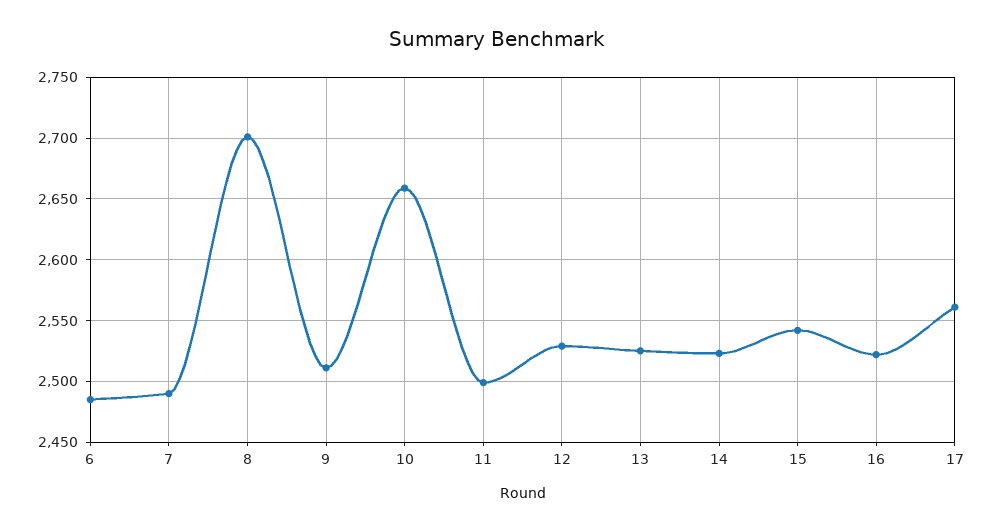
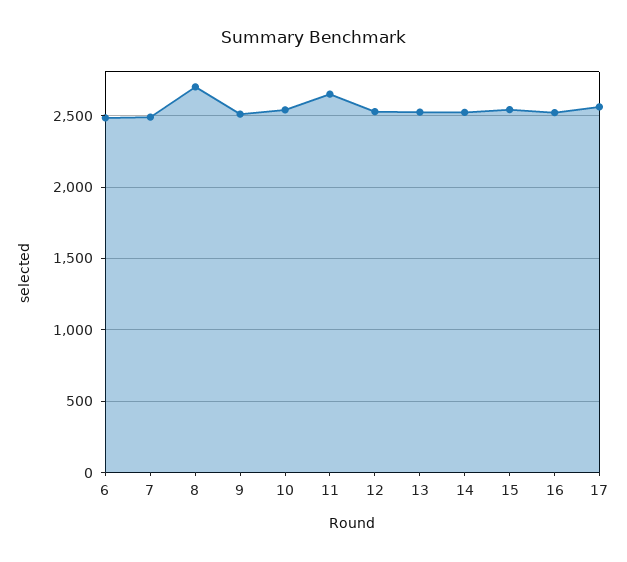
10: 2660 -> 2550
11: 2500 -> 2650

